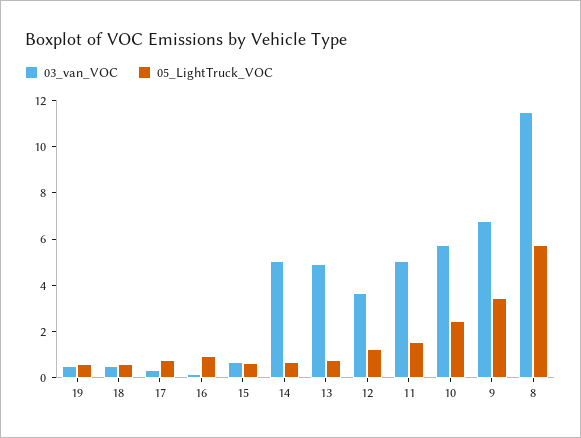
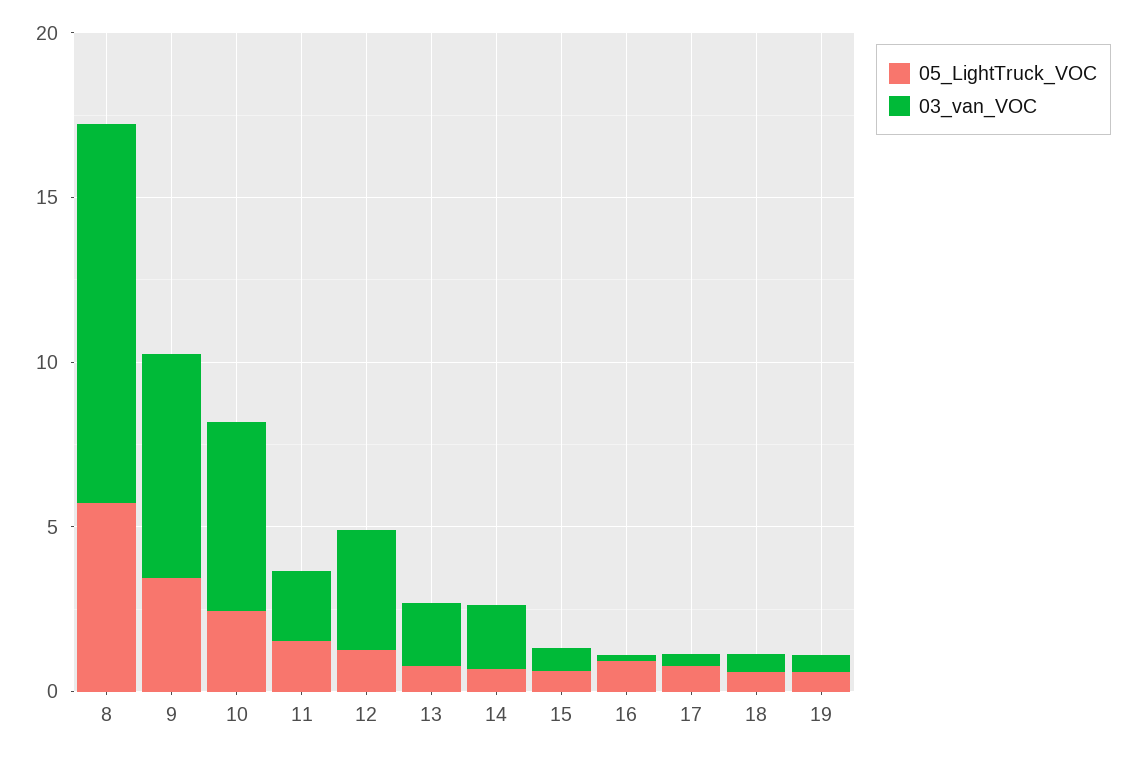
03_van_VOC, 14: 5 -> 2
03_van_VOC, 13: 5 -> 2
03_van_VOC, 11: 5 -> 2

